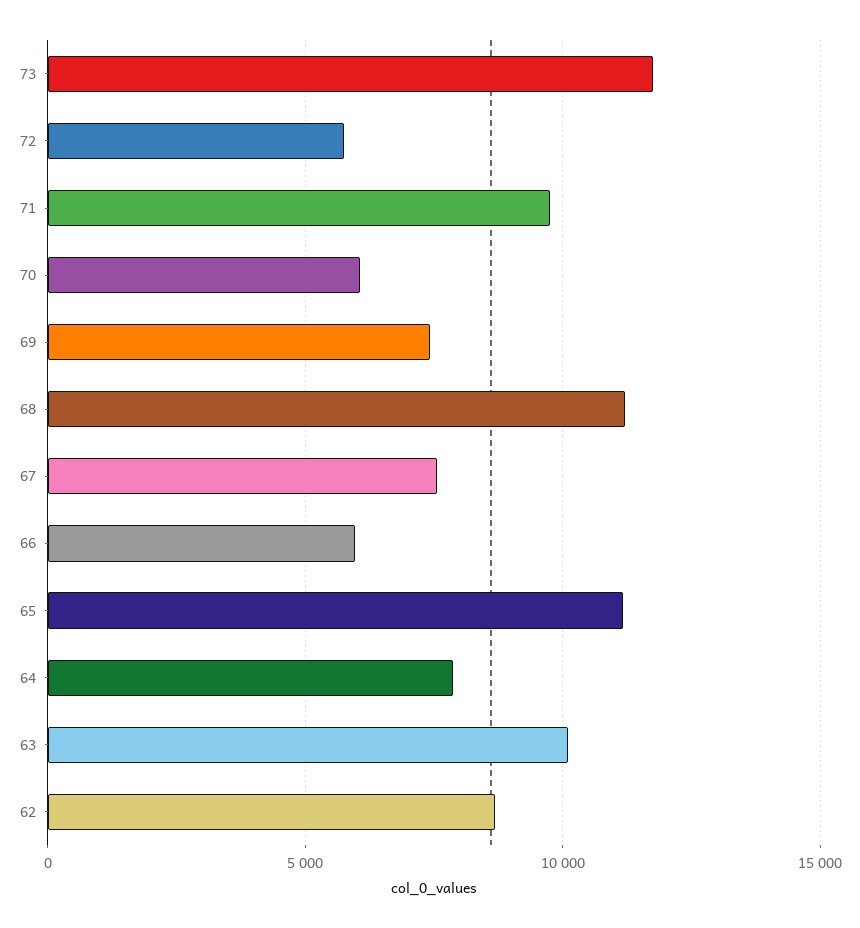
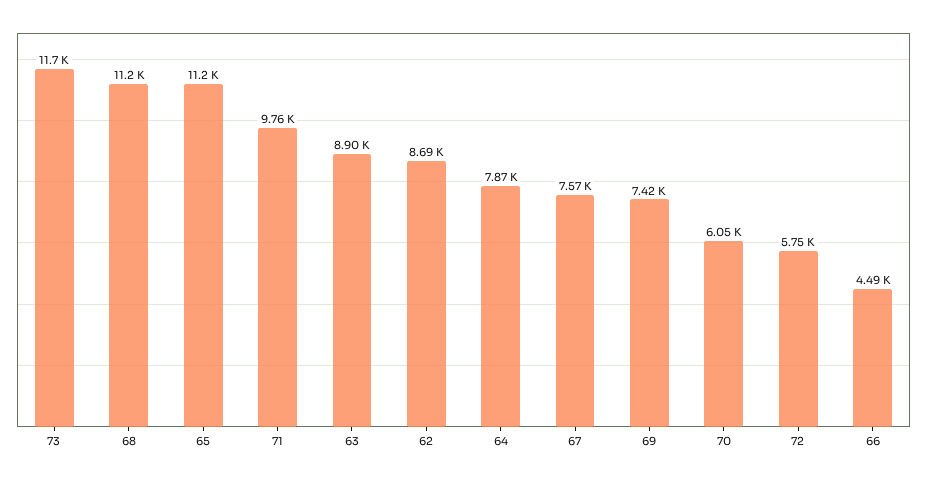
66: 6000 -> 4490
63: 10000 -> 8900

